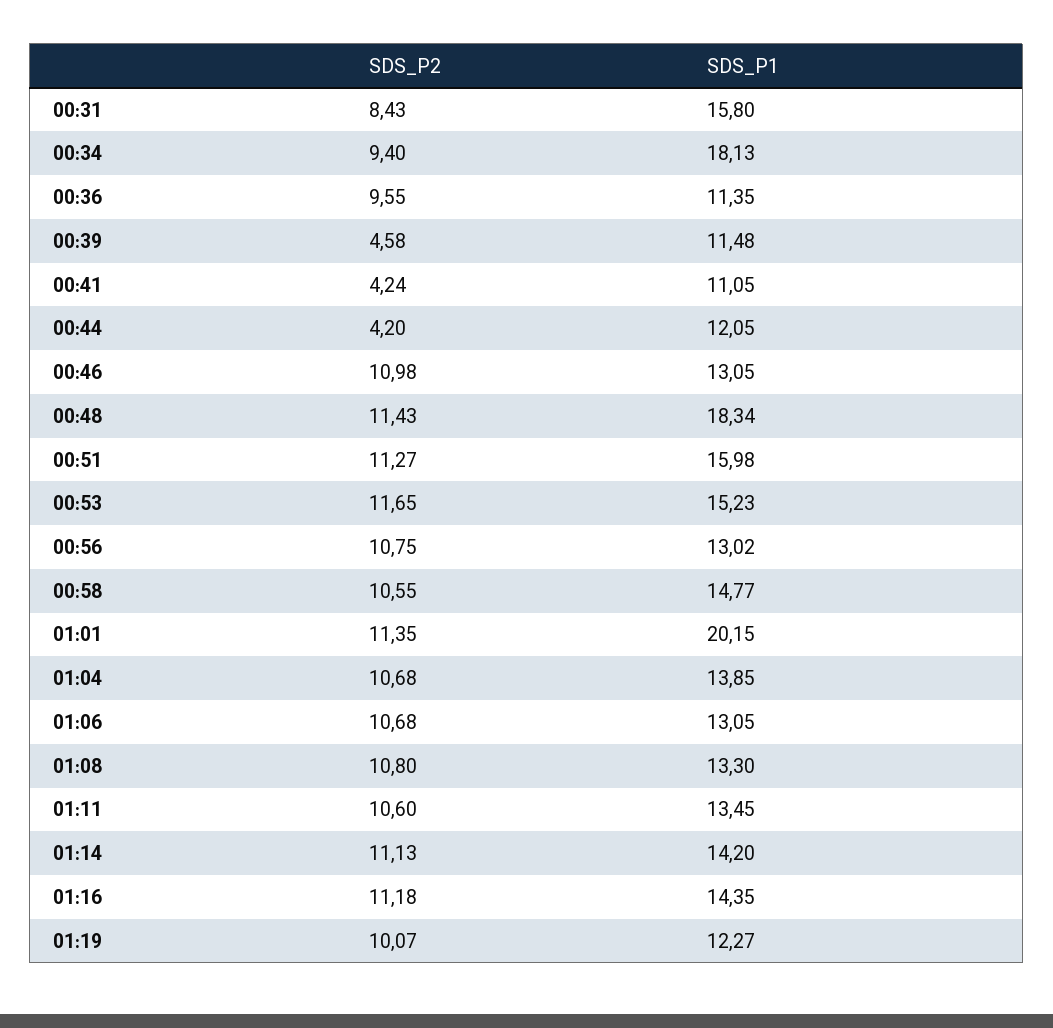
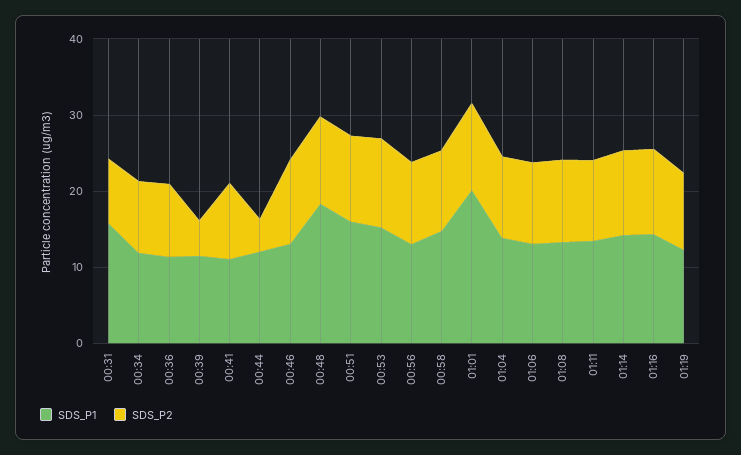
SDS_P1, 00:34: 18.13 -> 12
SDS_P2, 00:41: 4.24 -> 10

